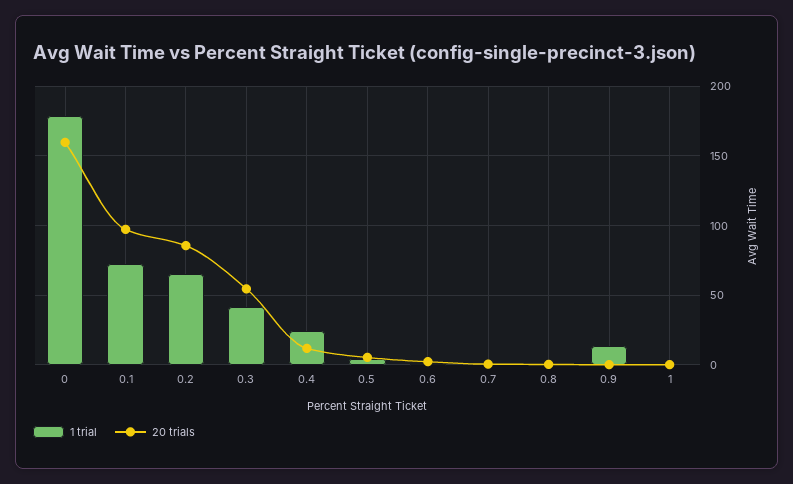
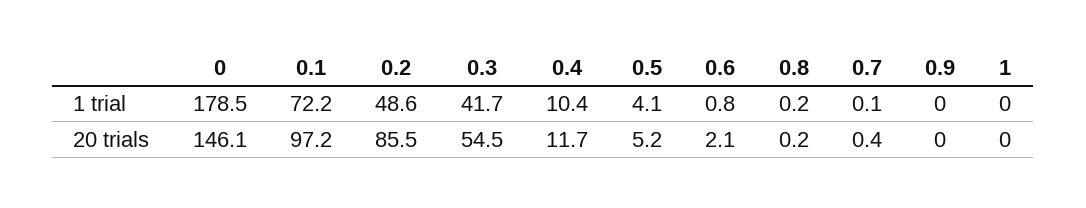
20 trials, 0: 160 -> 146.1
1 trial, 0.2: 65 -> 48.6
1 trial, 0.4: 25 -> 10.4
1 trial, 0.9: 15 -> 0

